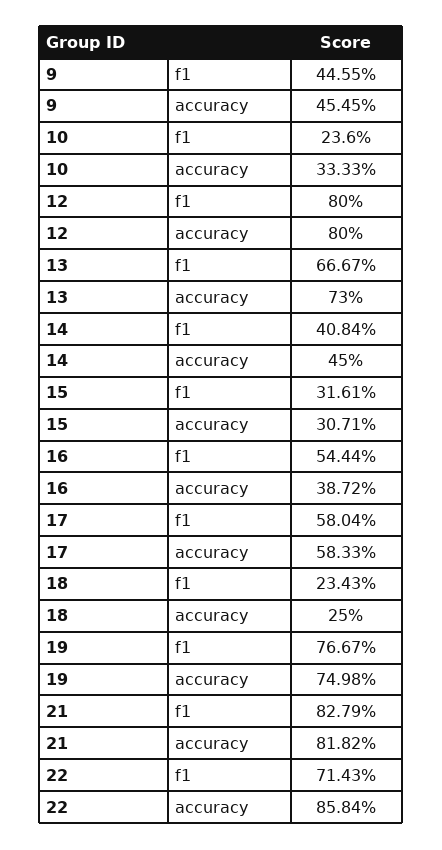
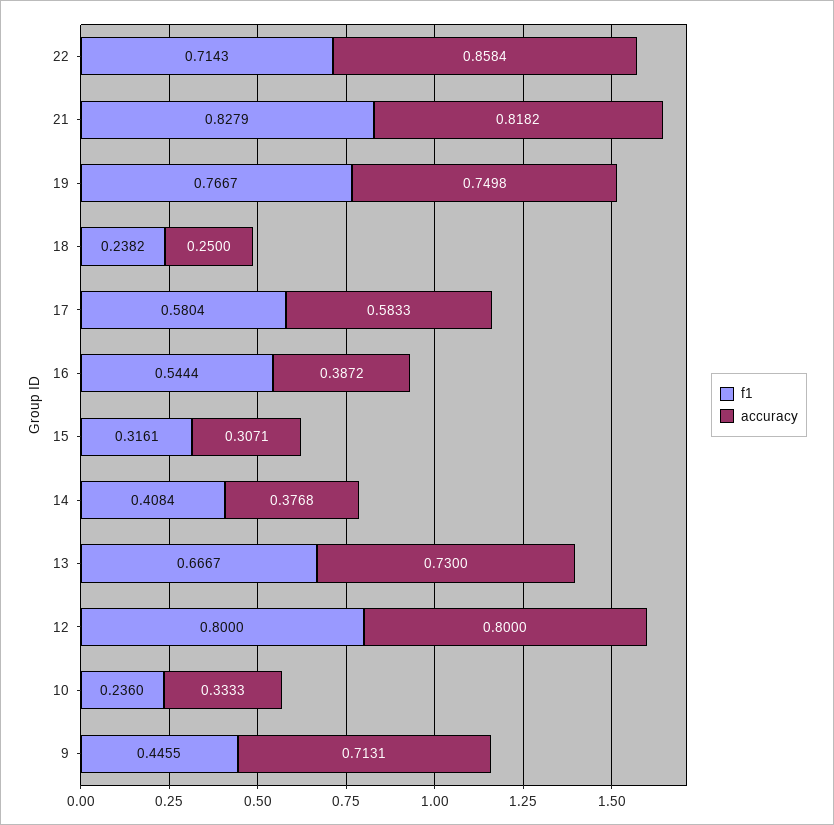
accuracy, 9: 0.4545 -> 0.7131
accuracy, 14: 0.45 -> 0.3768
f1, 18: 0.2343 -> 0.2382

